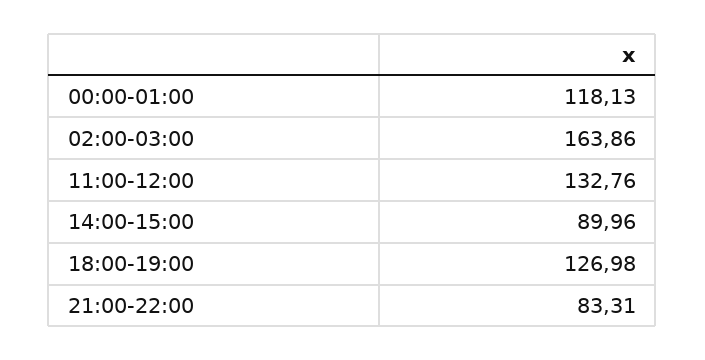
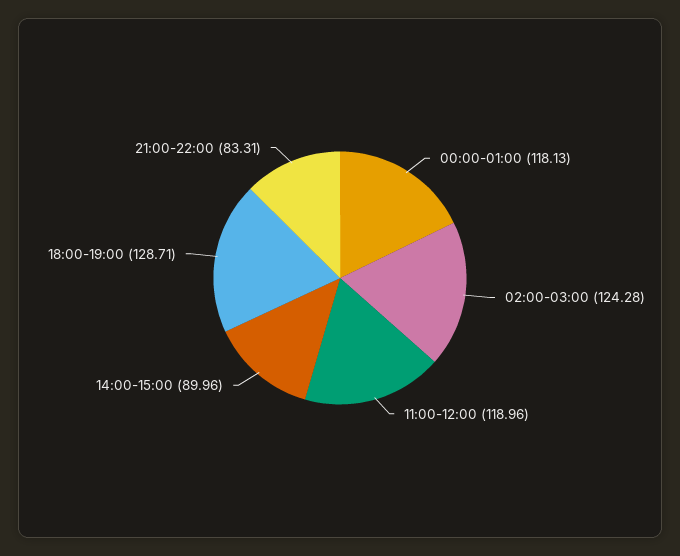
02:00-03:00: 163.86 -> 124.28
11:00-12:00: 132.76 -> 118.96
18:00-19:00: 126.98 -> 128.71

